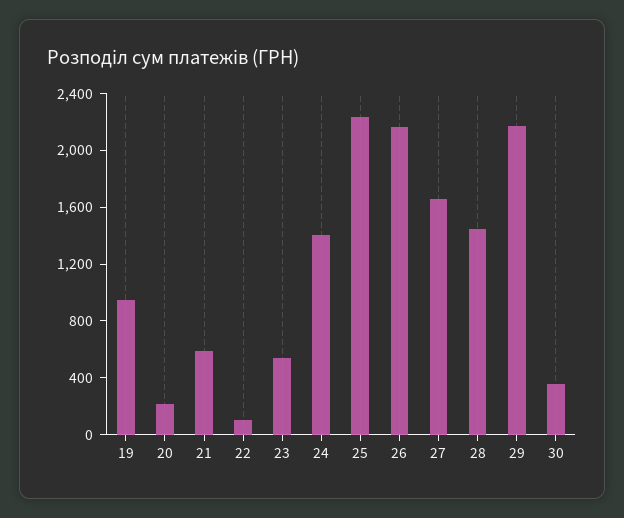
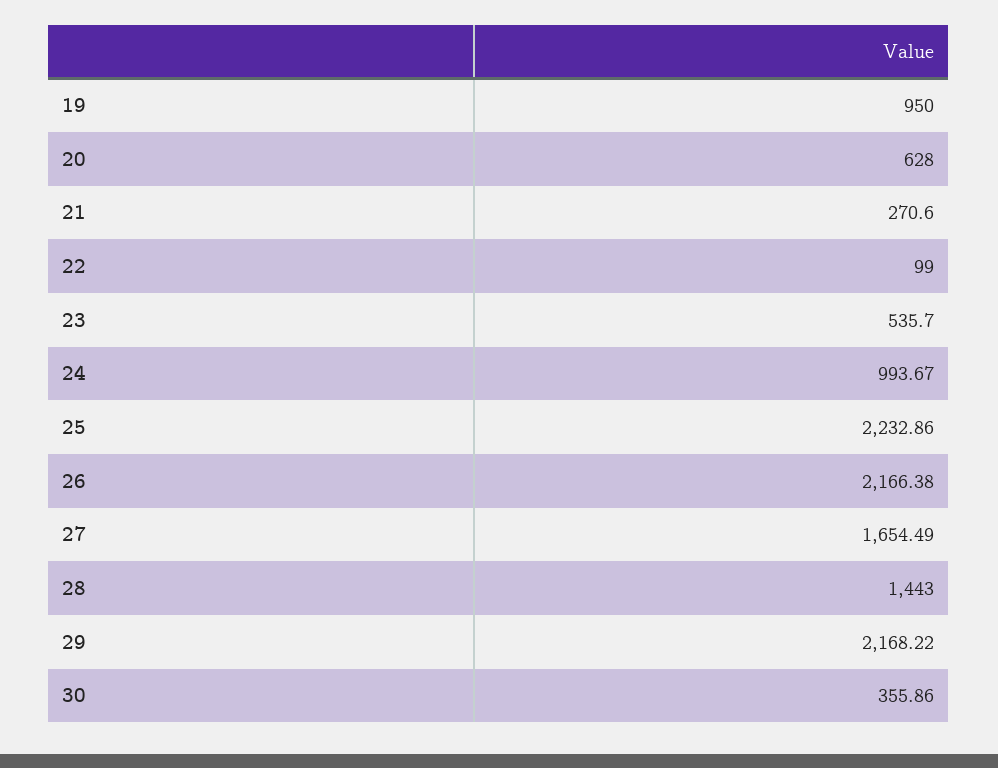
20: 200 -> 628
21: 600 -> 270.6
24: 1400 -> 993.67

